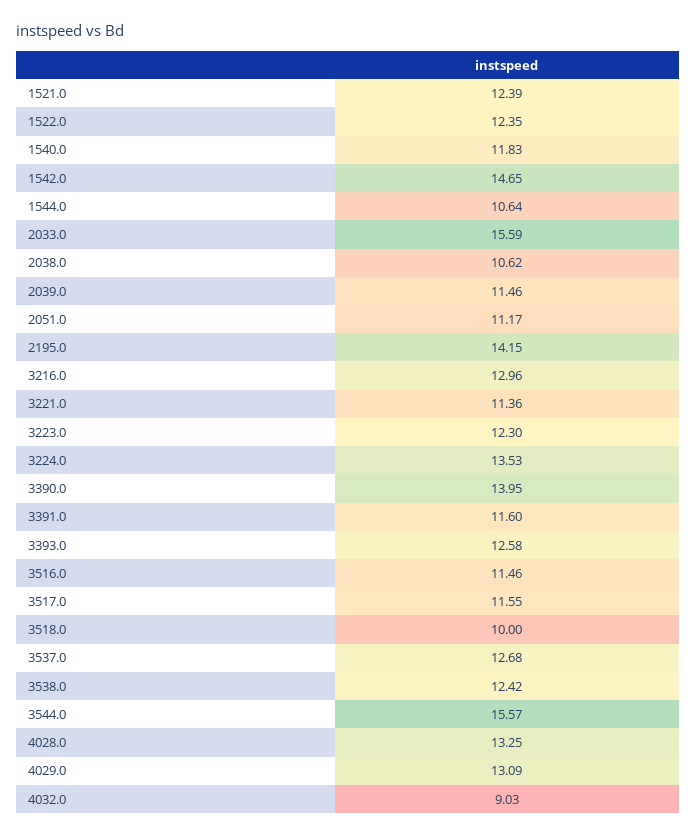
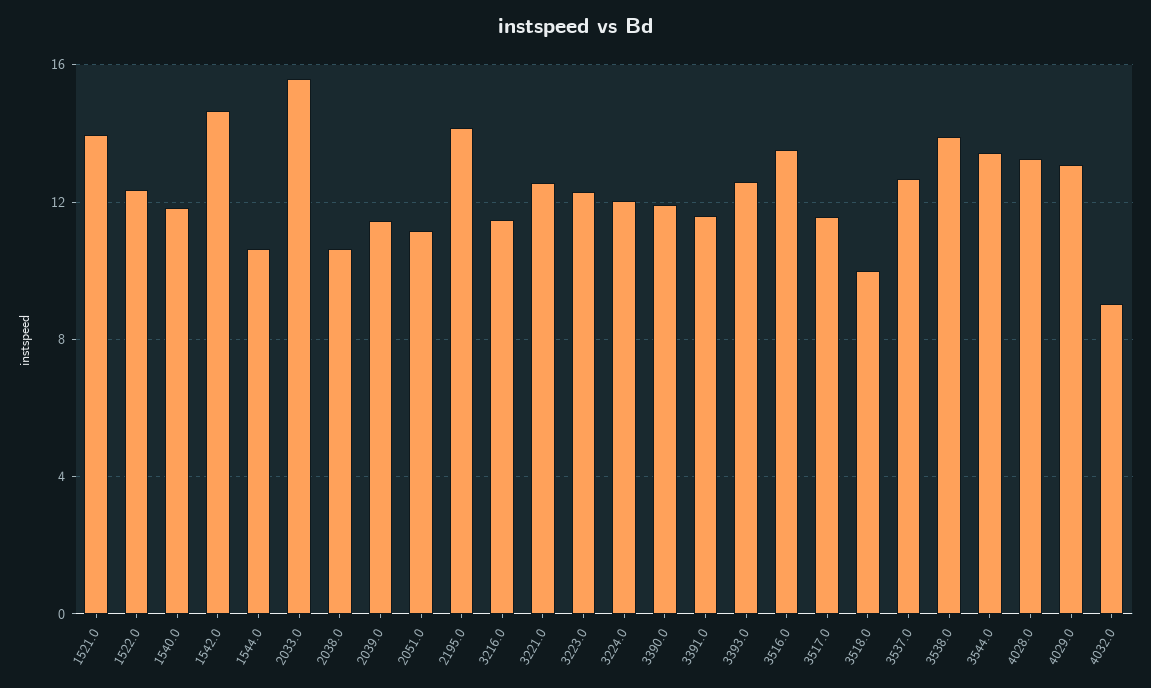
1521.0: 12.39 -> 14
3216.0: 12.96 -> 11.5
3221.0: 11.36 -> 12.5
3224.0: 13.53 -> 12
3390.0: 13.95 -> 12
3516.0: 11.46 -> 13.5
3538.0: 12.42 -> 14
3544.0: 15.57 -> 13.5

